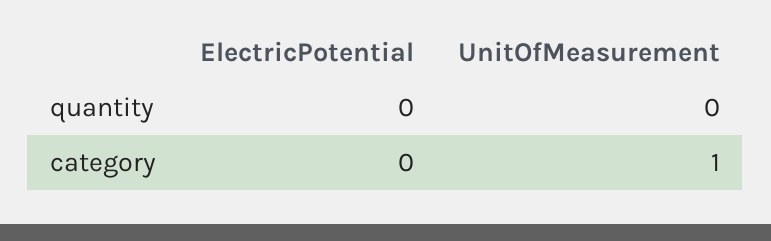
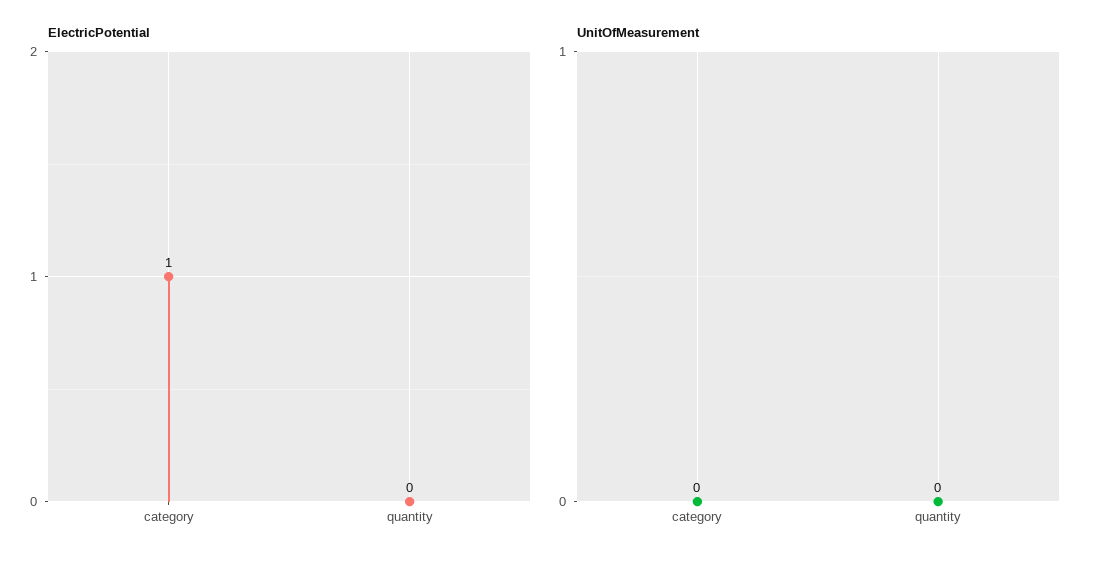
ElectricPotential, category: 0 -> 1
UnitOfMeasurement, category: 1 -> 0

